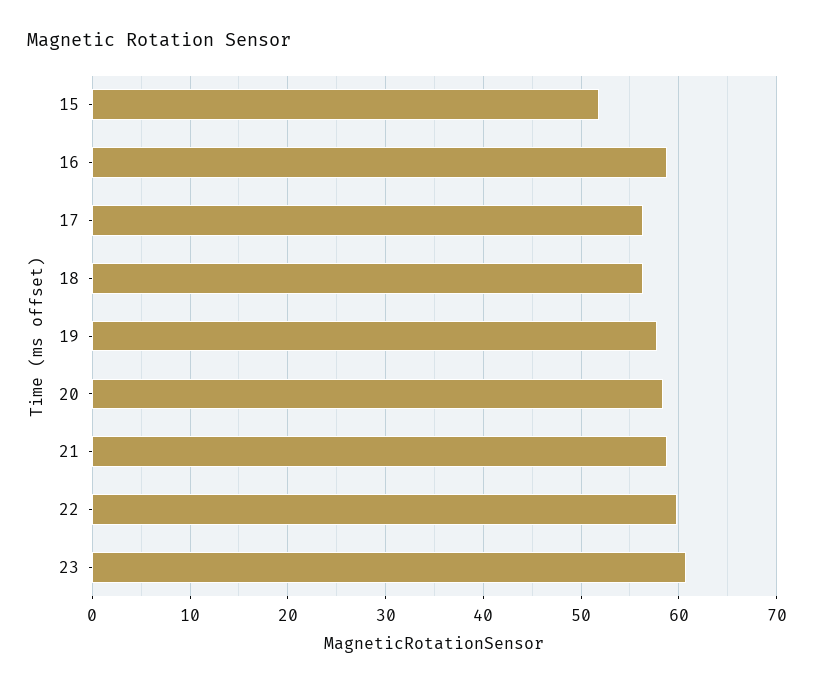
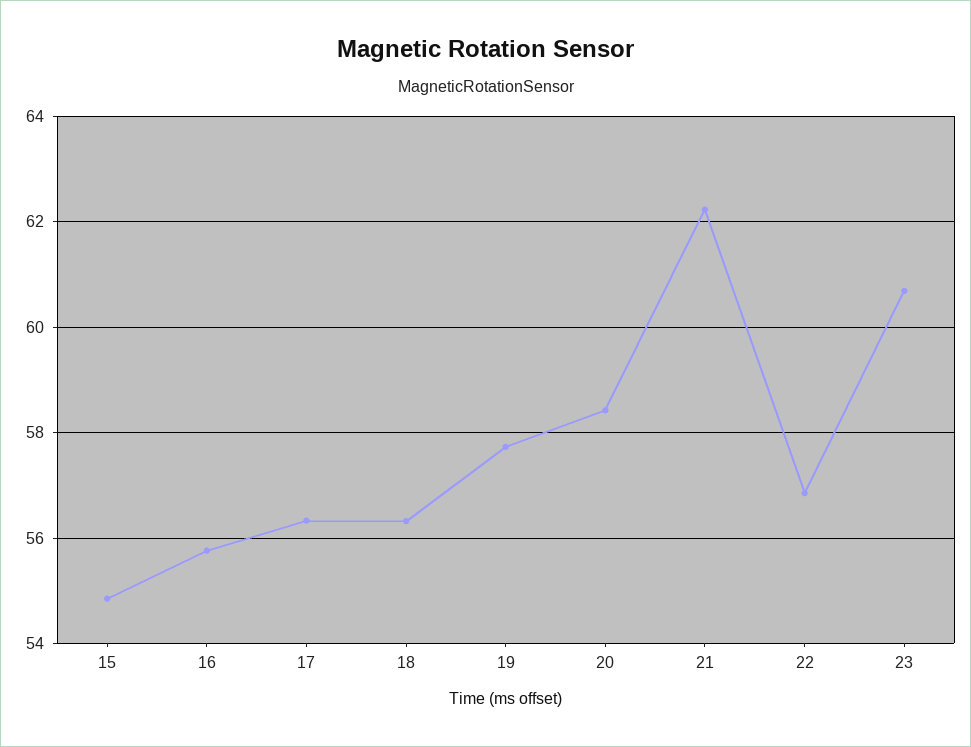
15: 52 -> 54.8
16: 59 -> 55.8
21: 59 -> 62.2
22: 60 -> 56.8

